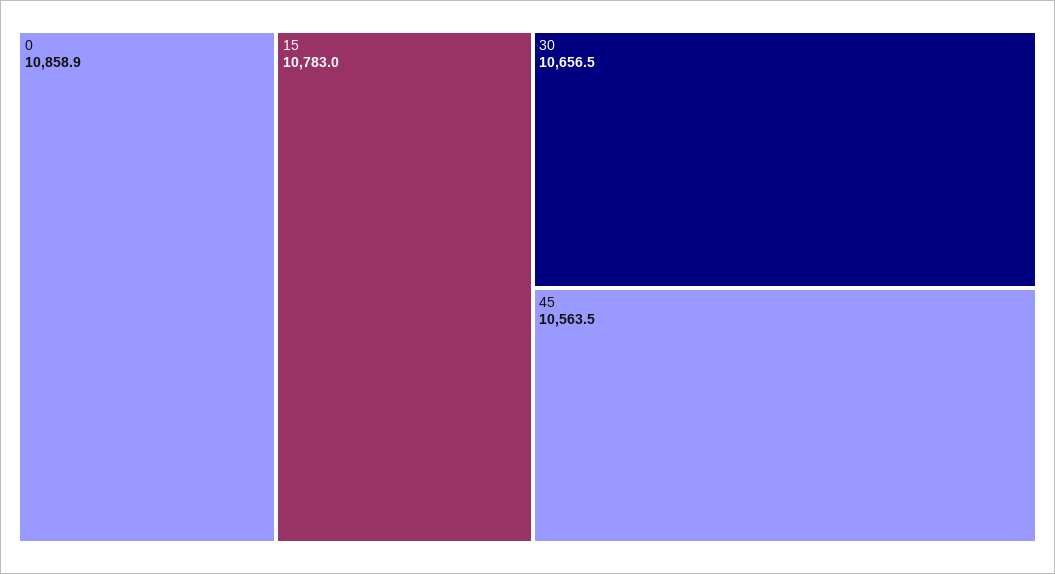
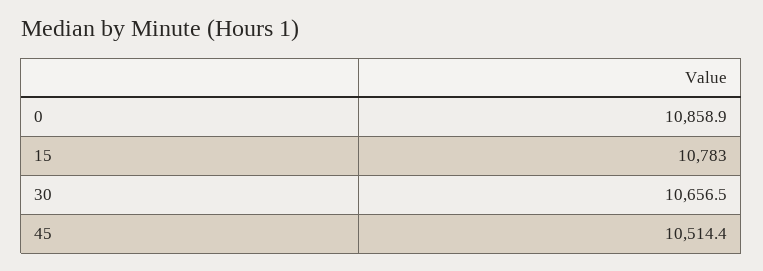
45: 10563.5 -> 10514.4

